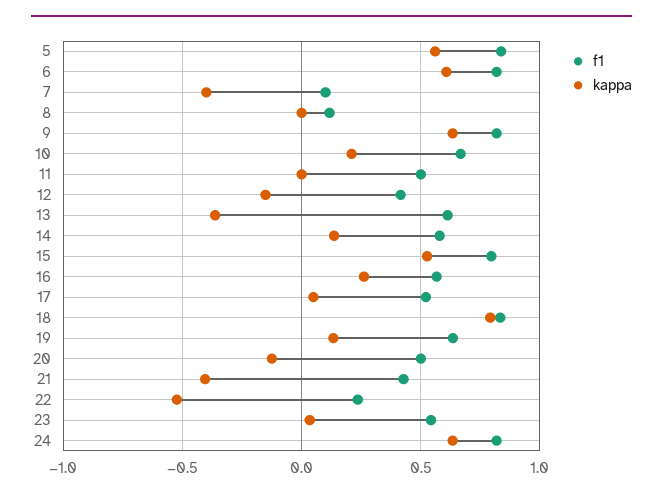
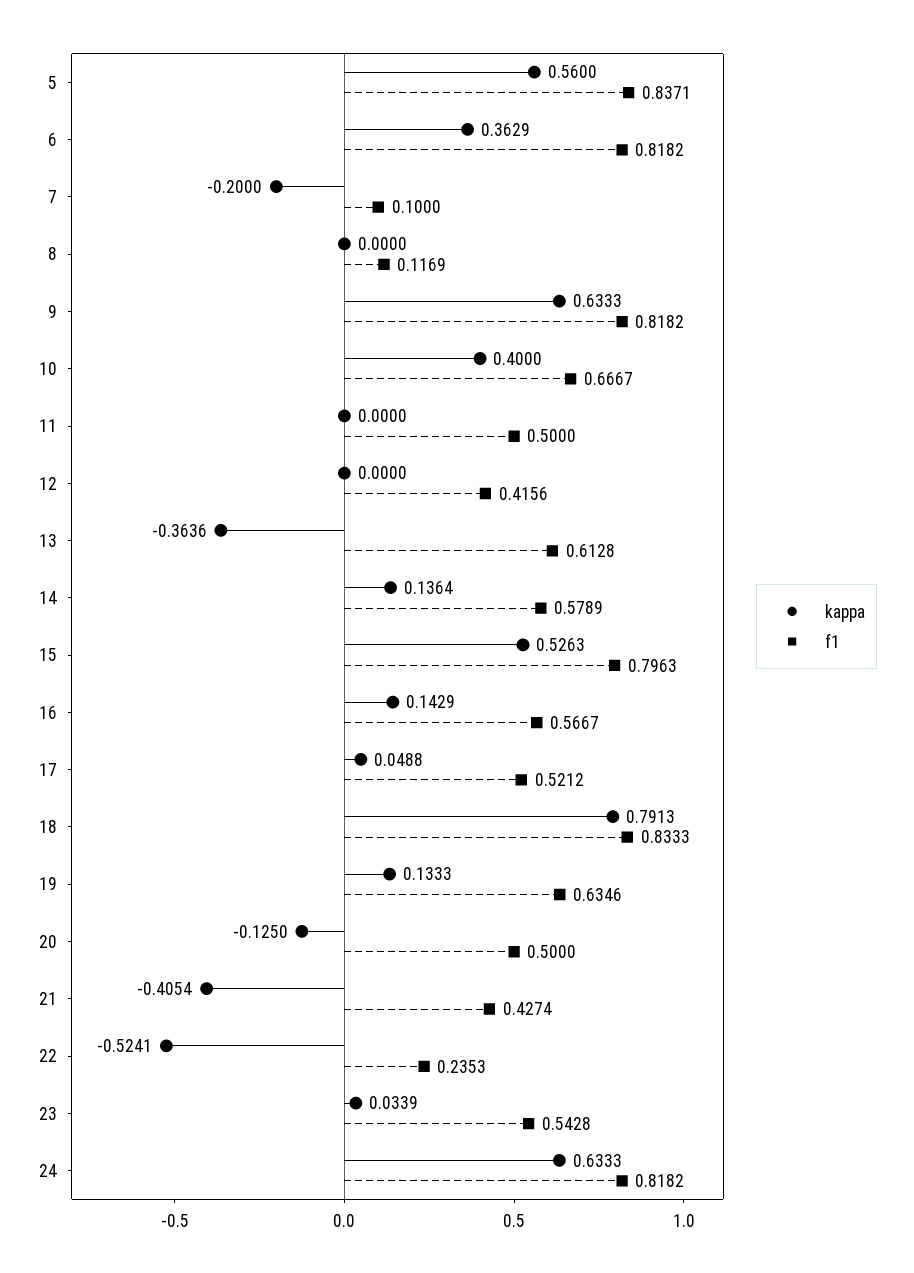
kappa, 6: 0.6 -> 0.3629
kappa, 7: -0.4 -> -0.2
kappa, 10: 0.2 -> 0.4
kappa, 12: -0.15 -> 0
kappa, 16: 0.25 -> 0.1429

